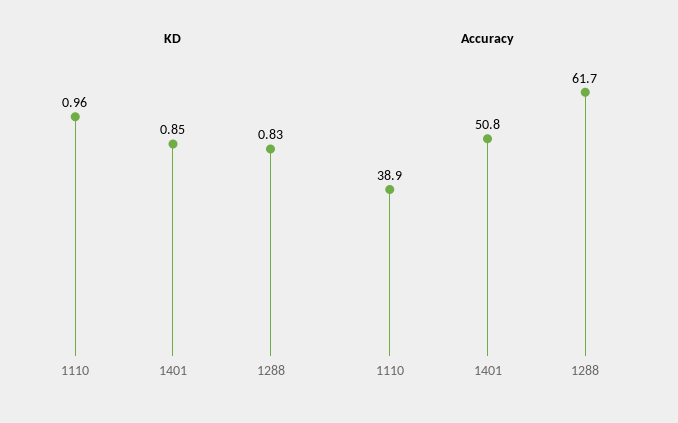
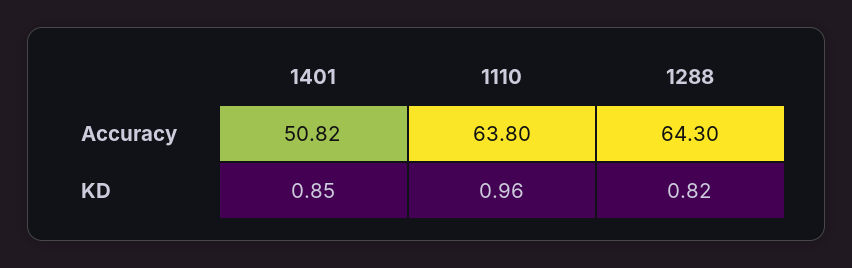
KD, 1288: 0.83 -> 0.82
Accuracy, 1110: 38.9 -> 63.8
Accuracy, 1288: 61.7 -> 64.3

